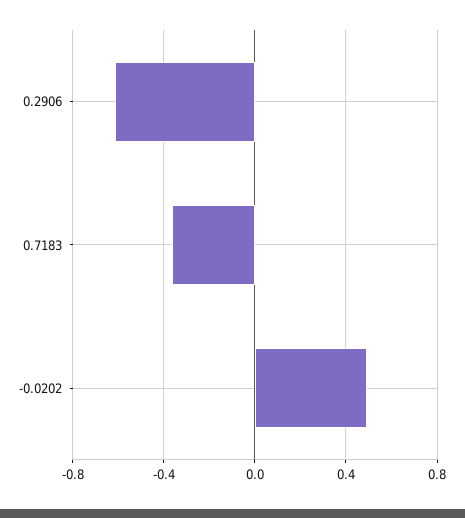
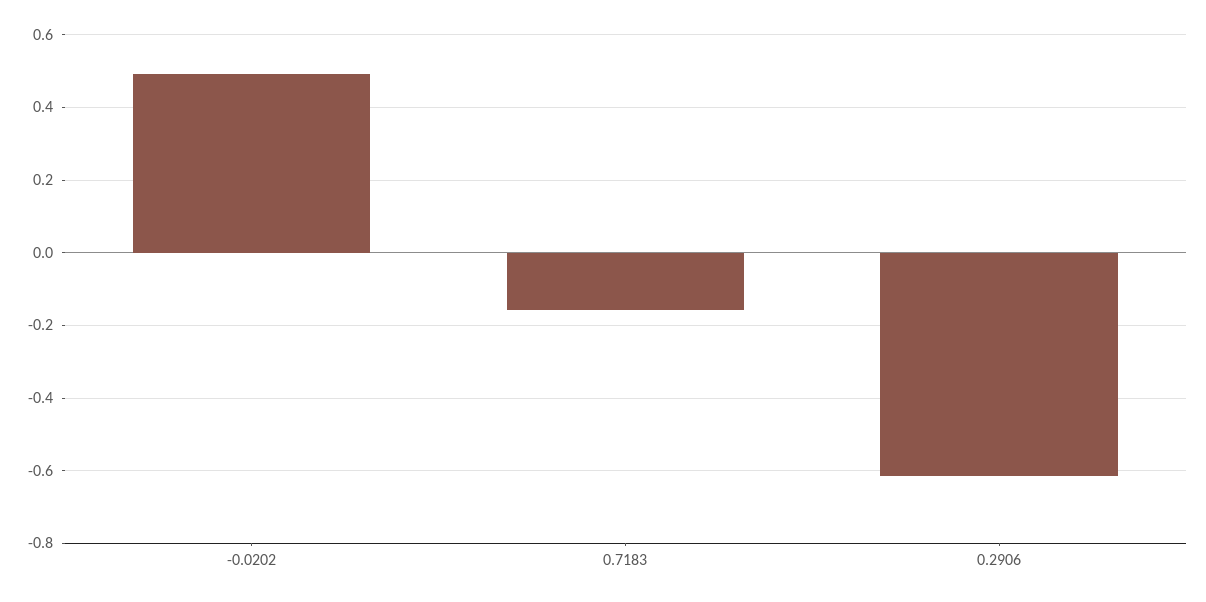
0.7183: -0.35 -> -0.16

